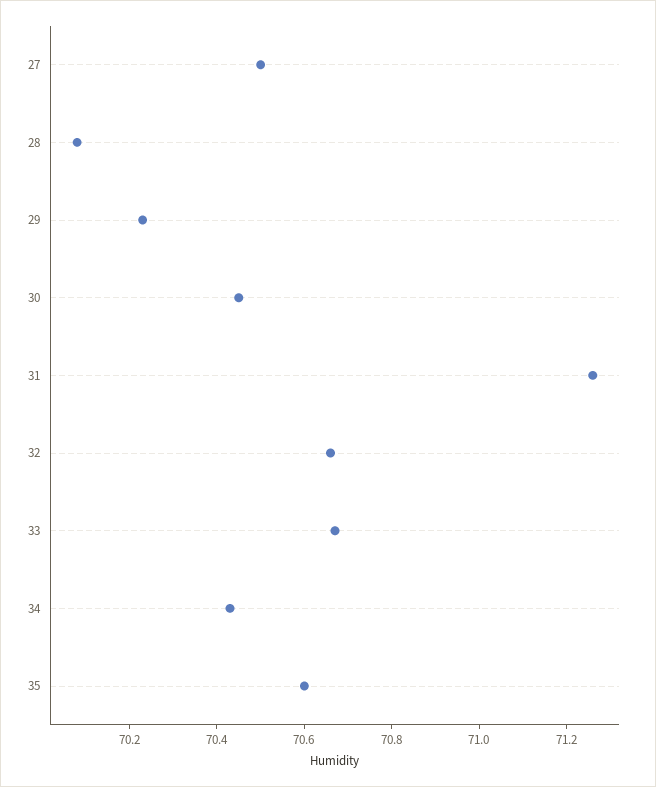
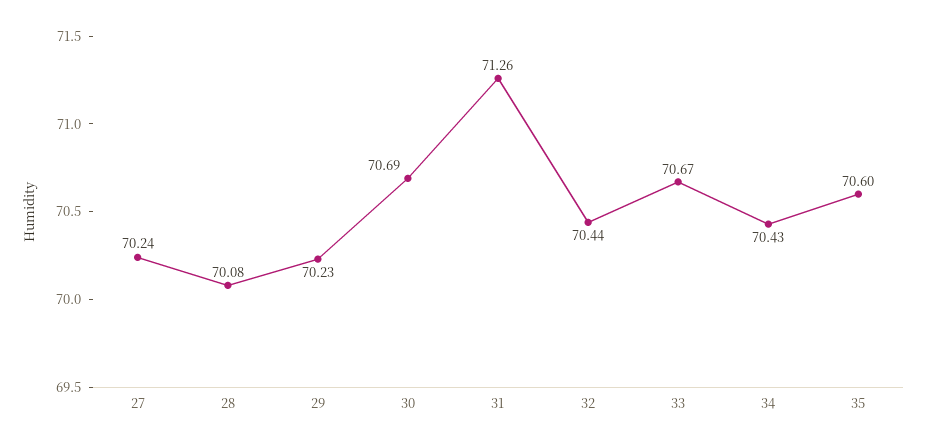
27: 70.5 -> 70.24
30: 70.45 -> 70.69
32: 70.65 -> 70.44

